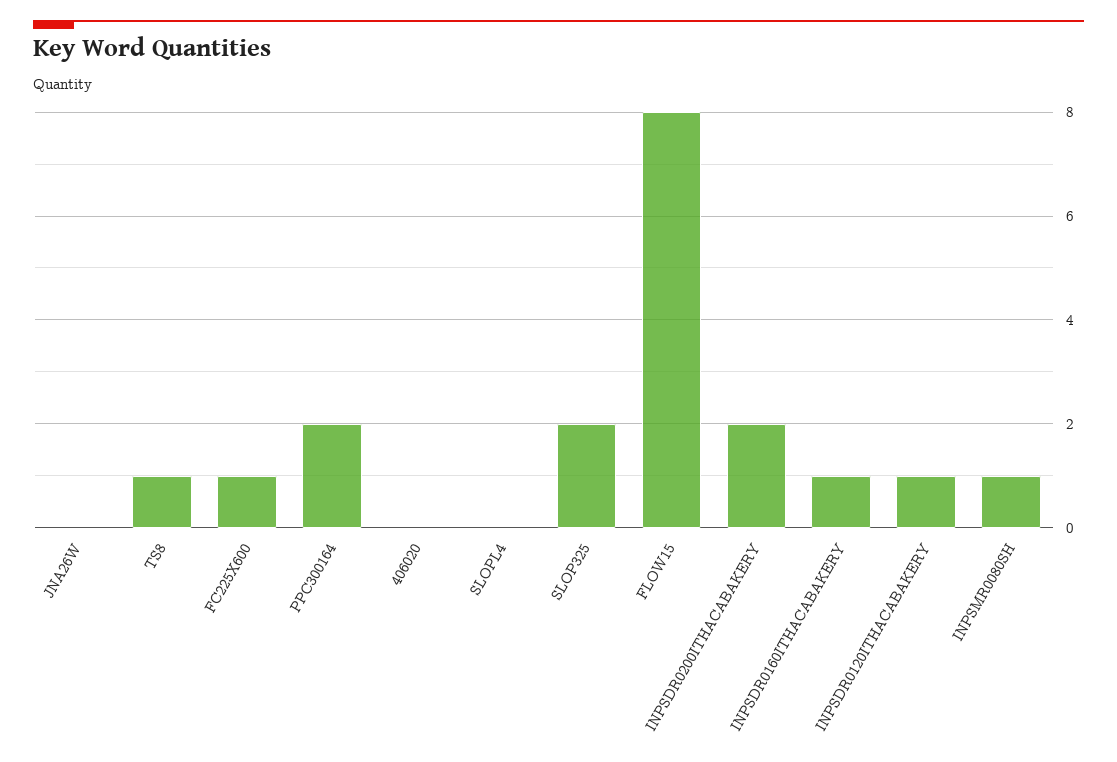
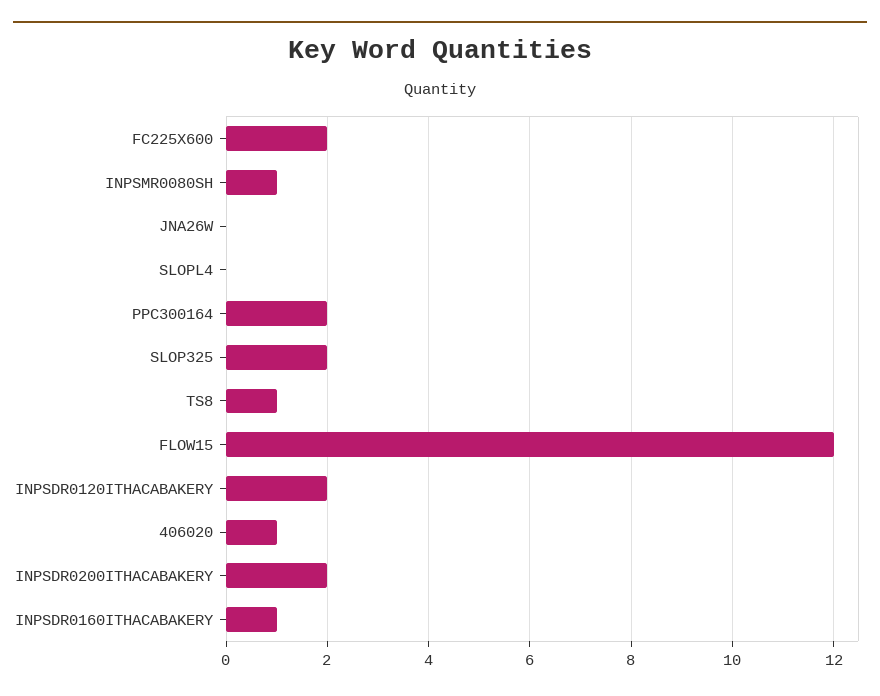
FC225X600: 1 -> 2
406020: 0 -> 1
FLOW15: 8 -> 12
INPSDR0120ITHACABAKERY: 1 -> 2

